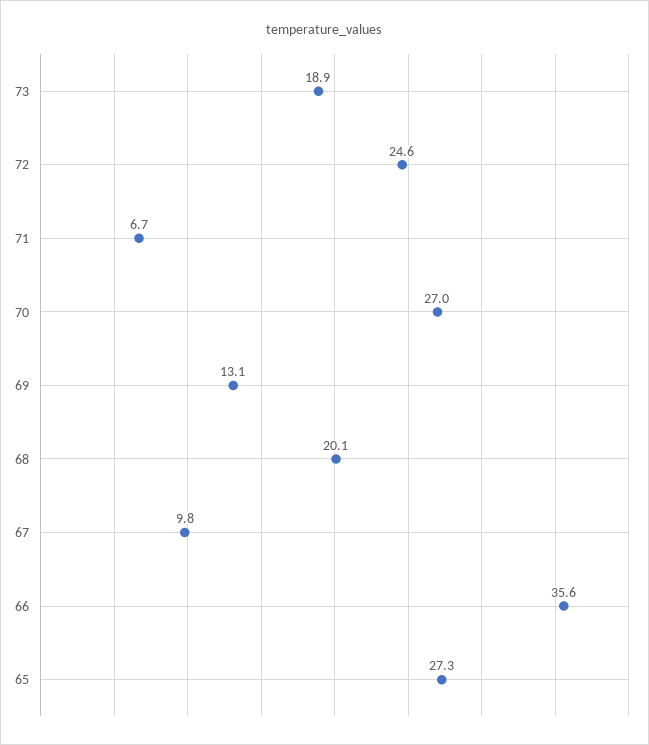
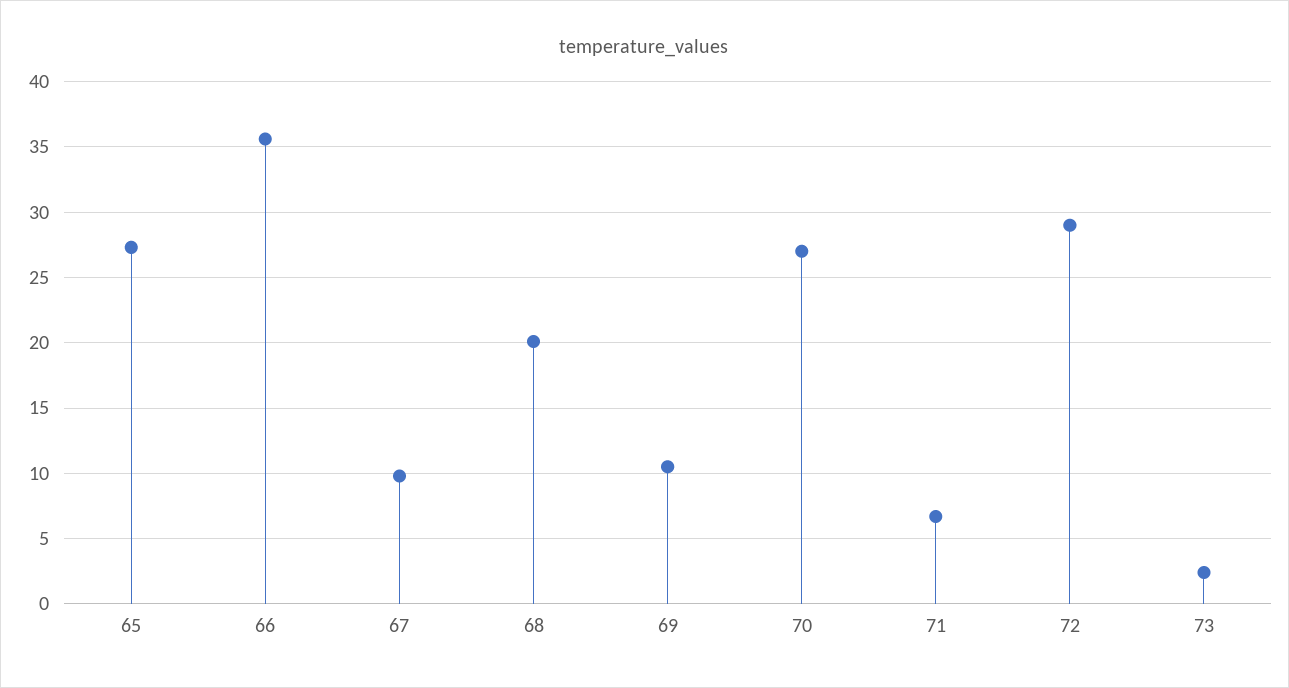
73: 18.9 -> 2.5
72: 24.6 -> 29
69: 13.1 -> 10.5

